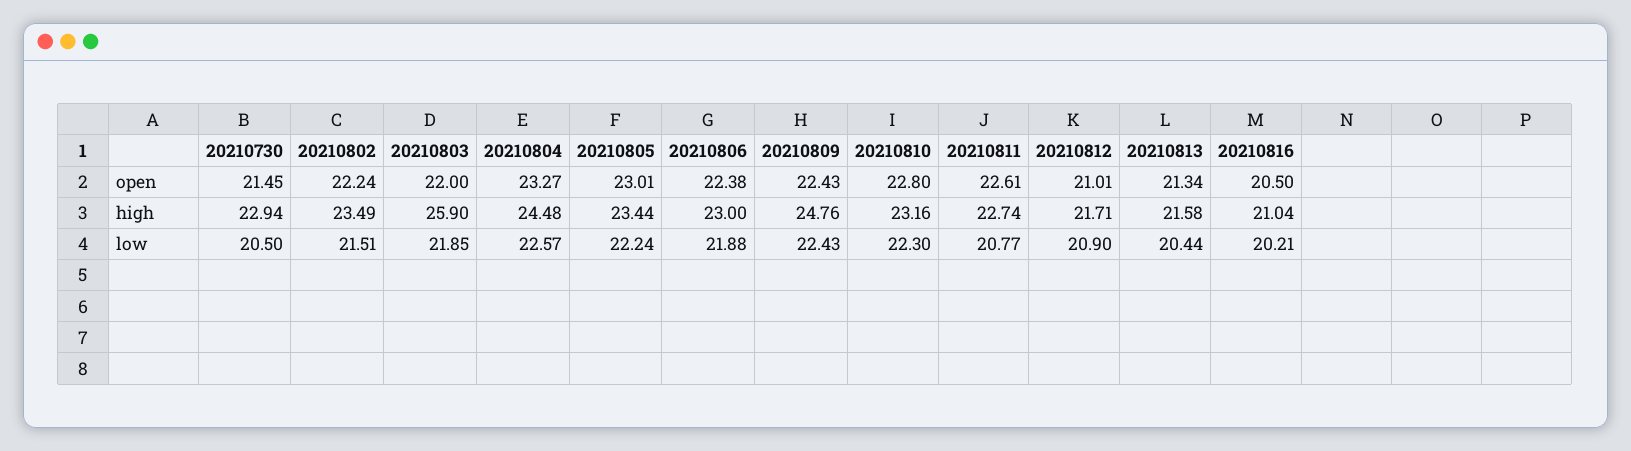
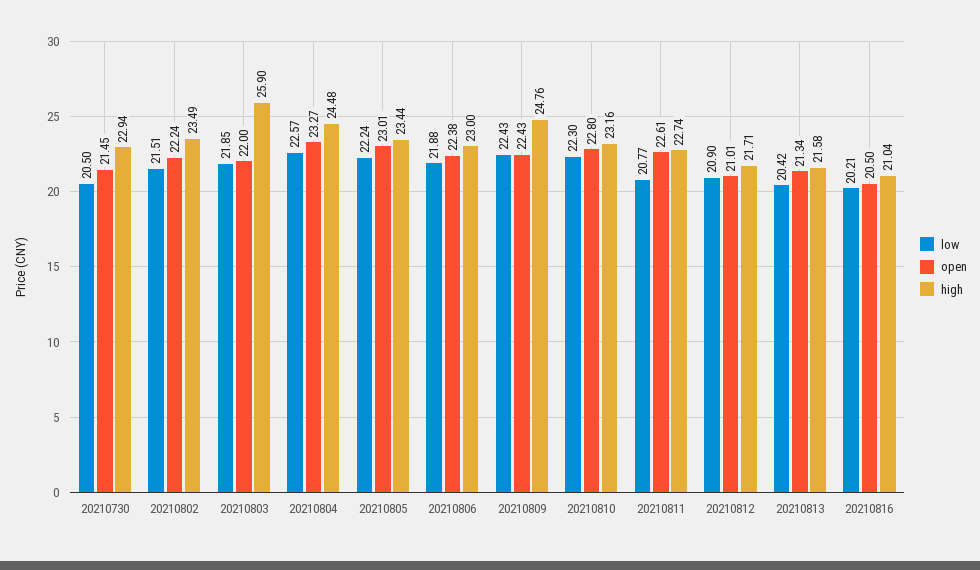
low, 20210813: 20.44 -> 20.42

